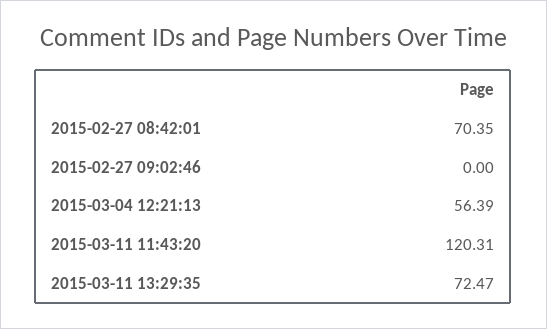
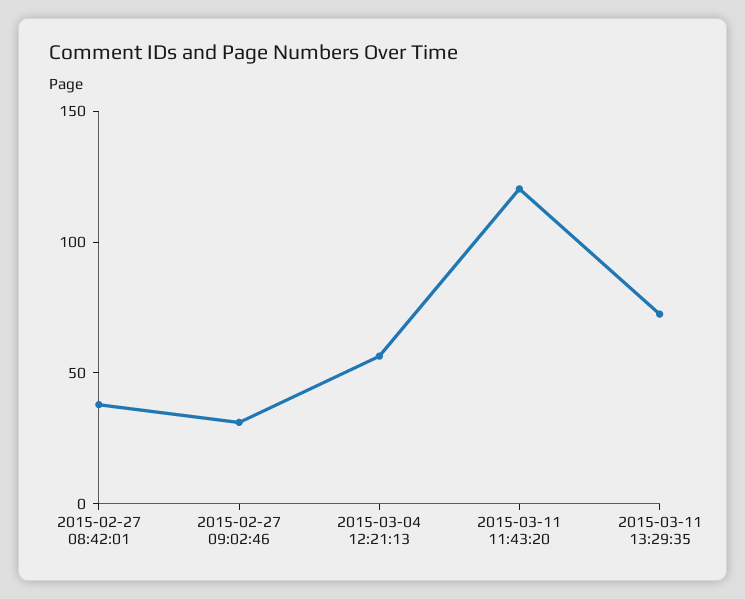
2015-02-27 08:42:01: 70.35 -> 40
2015-02-27 09:02:46: 0 -> 30

